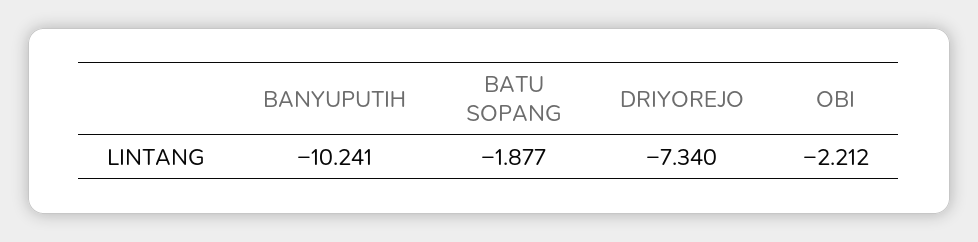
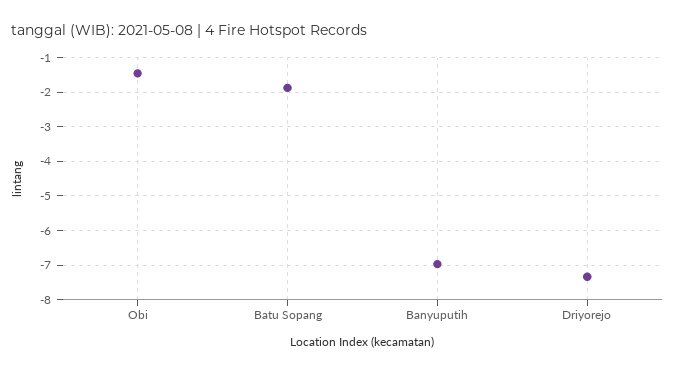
BANYUPUTIH: -10.241 -> -7
OBI: -2.212 -> -1.4

